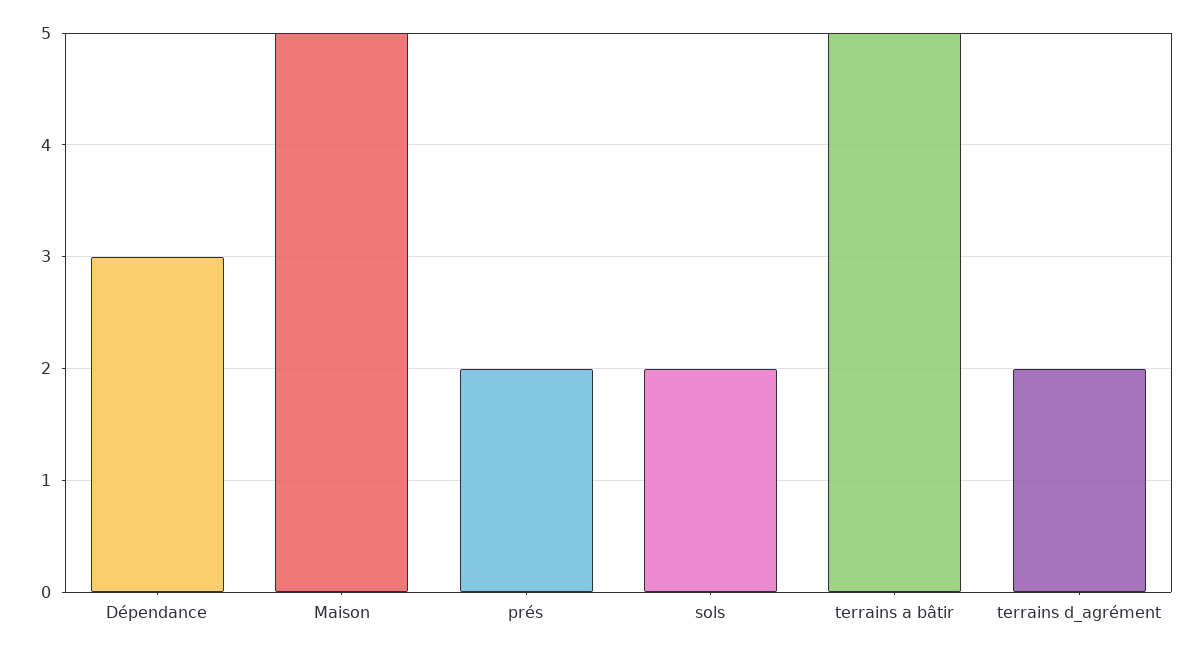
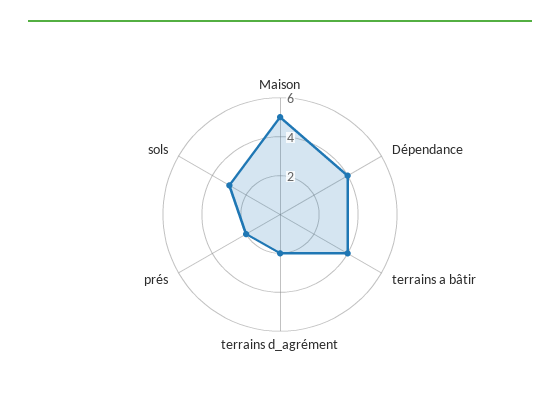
Dépendance: 3 -> 4
sols: 2 -> 3
terrains a bâtir: 5 -> 4

